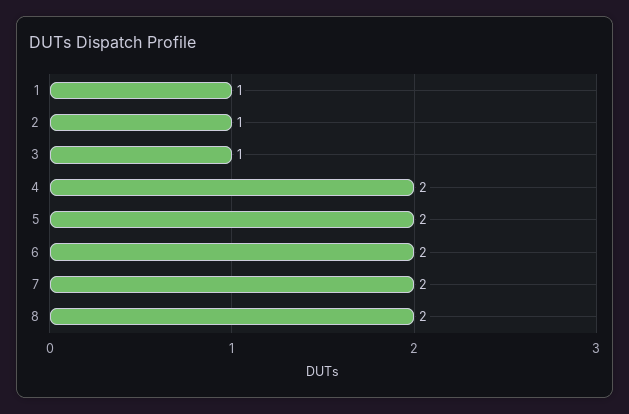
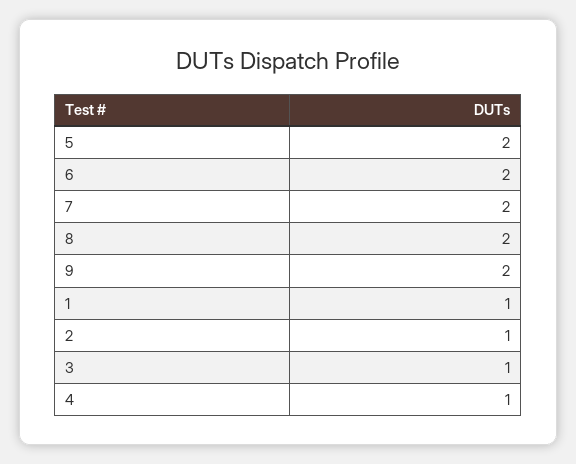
4: 2 -> 1
9: none -> 2

